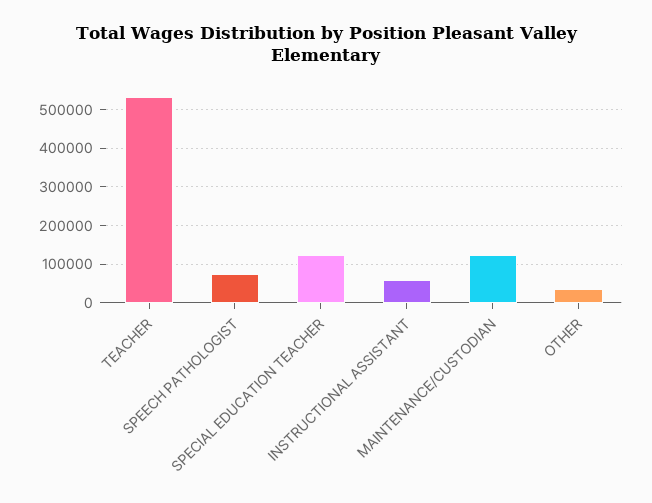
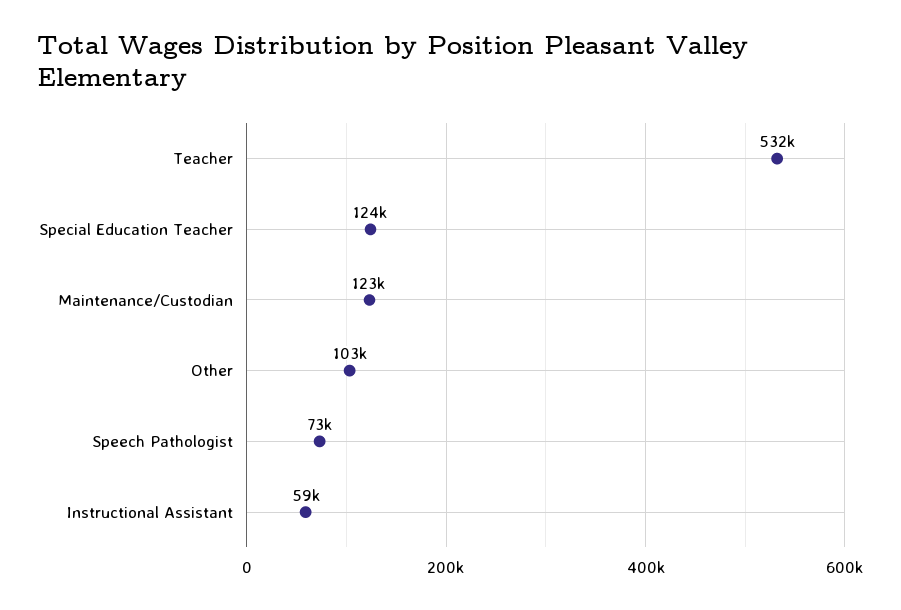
OTHER: 40000 -> 103000

